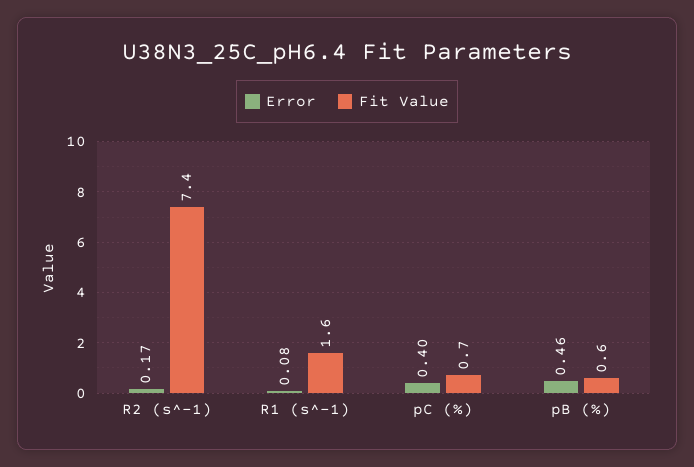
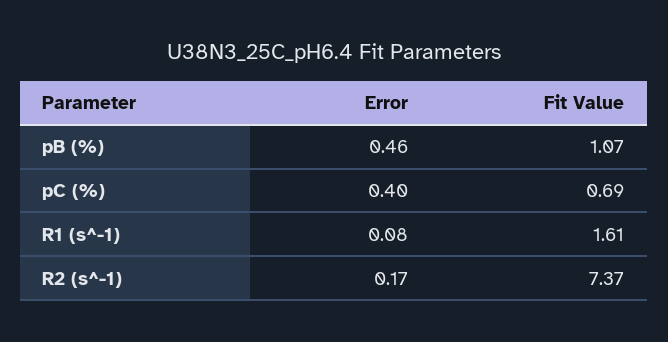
Fit Value, pB (%): 0.6 -> 1.07

